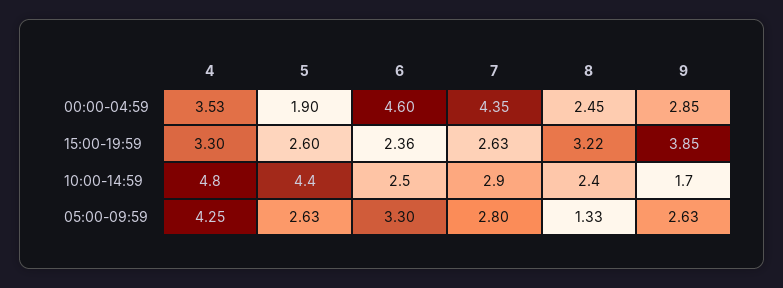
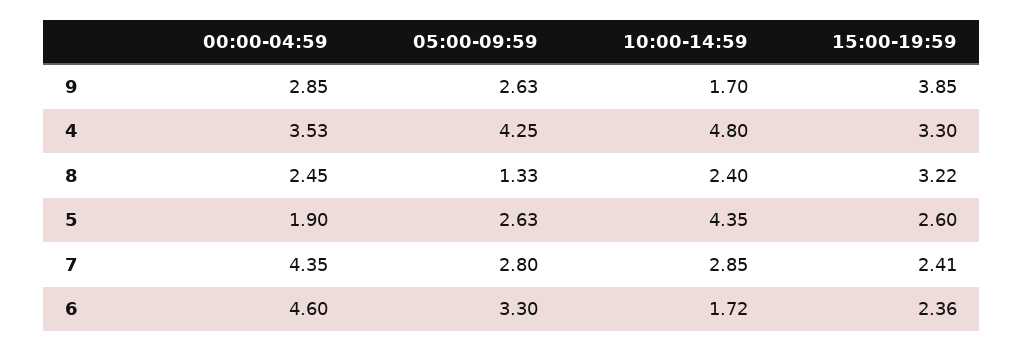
7, 15:00-19:59: 2.63 -> 2.41
6, 10:00-14:59: 2.5 -> 1.72

